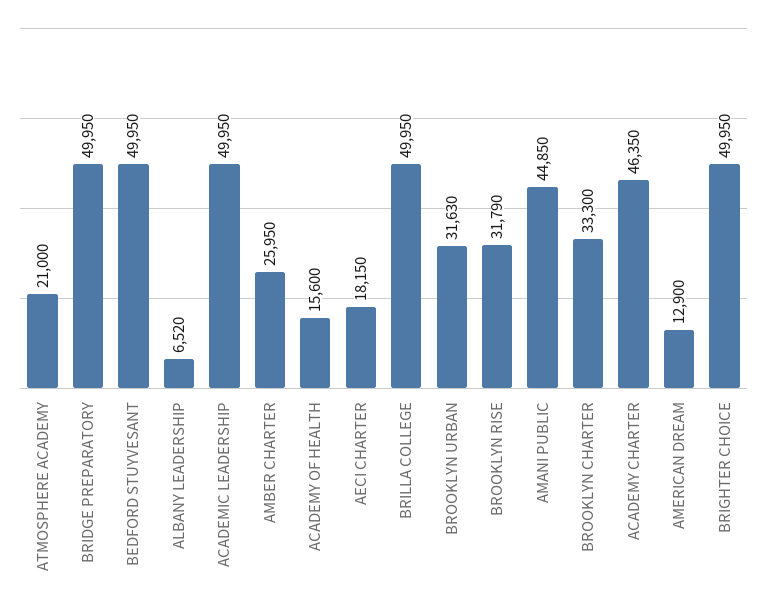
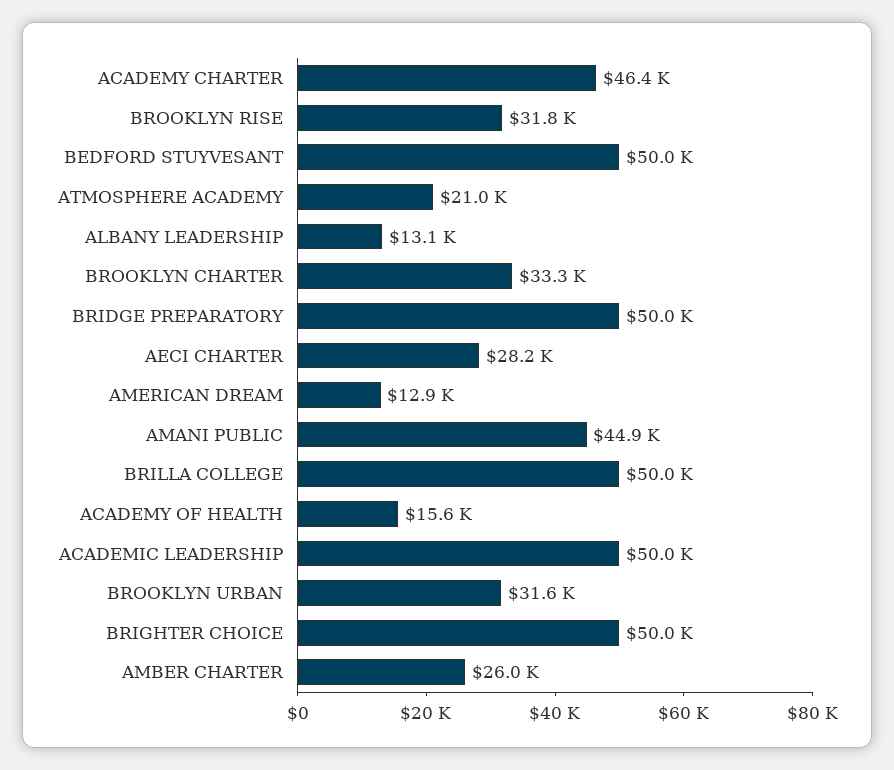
ALBANY LEADERSHIP: 6520 -> 13100
AECI CHARTER: 18150 -> 28200

